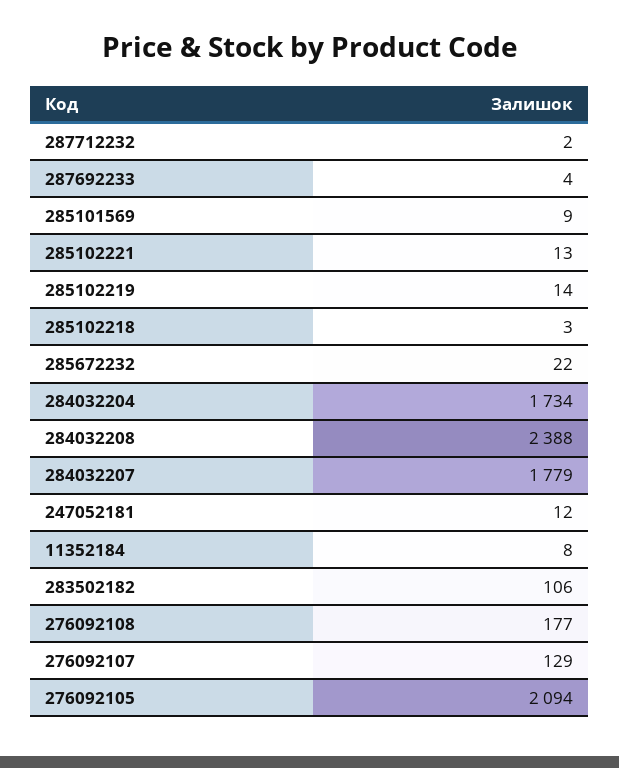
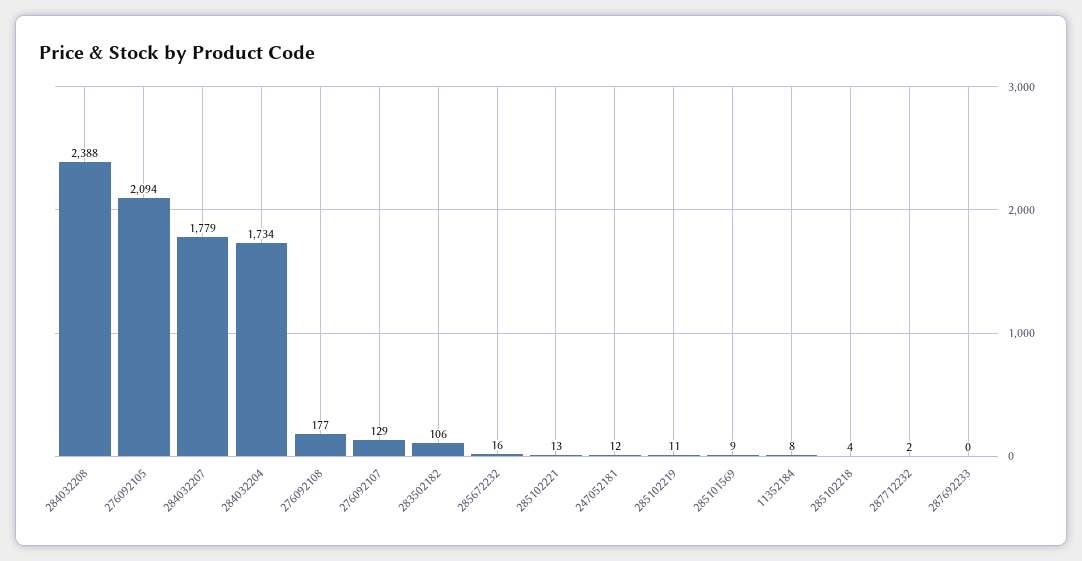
287692233: 4 -> 0
285102219: 14 -> 11
285102218: 3 -> 4
285672232: 22 -> 16

